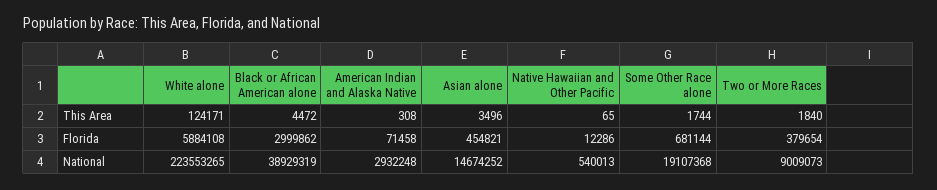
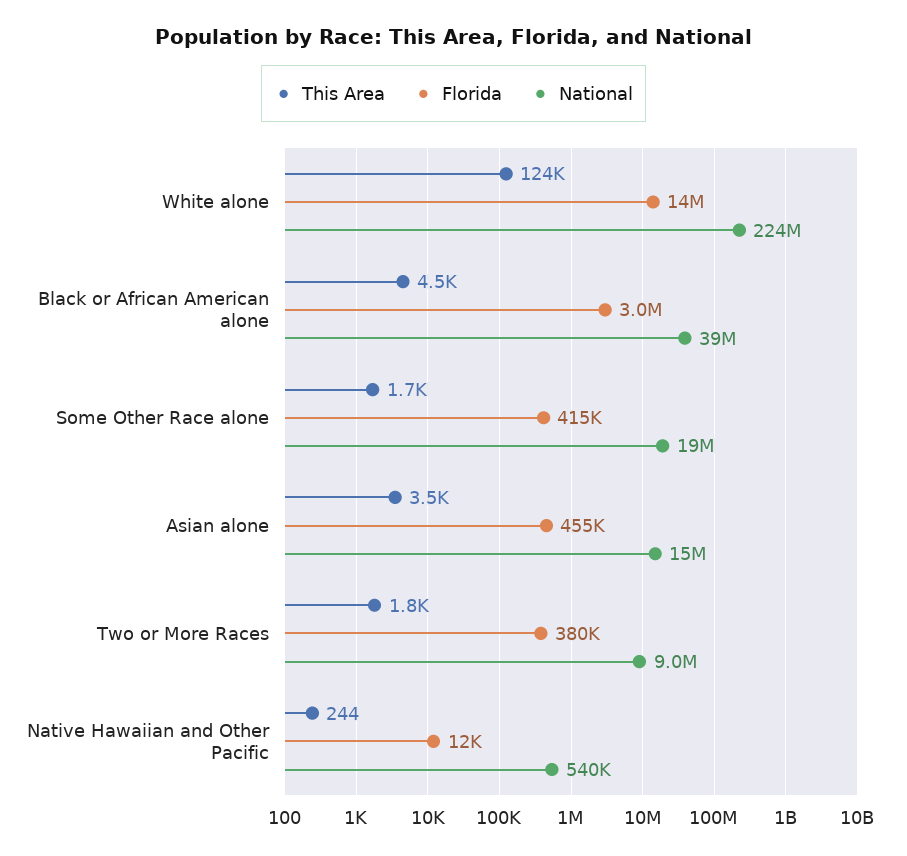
This Area, American Indian and Alaska Native: 308 -> none
This Area, Native Hawaiian and Other Pacific: 65 -> 244
Florida, White alone: 5884108 -> 14000000
Florida, American Indian and Alaska Native: 71458 -> none
Florida, Some Other Race alone: 681144 -> 415000
National, American Indian and Alaska Native: 2932248 -> none

